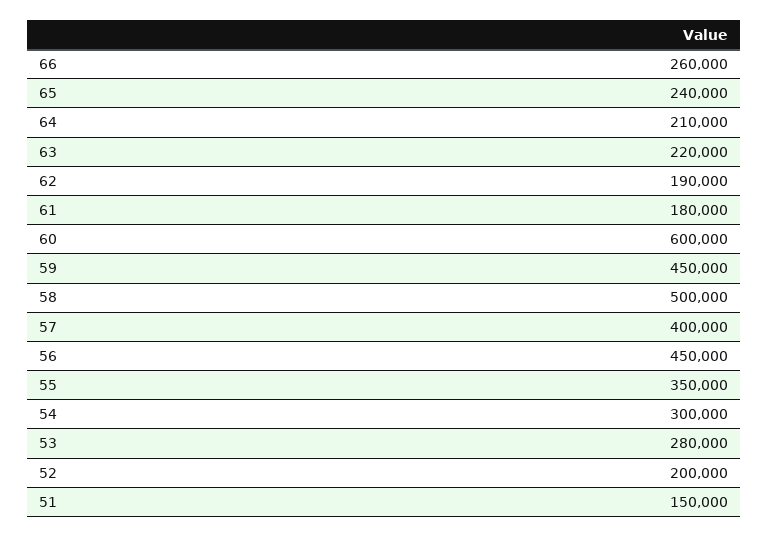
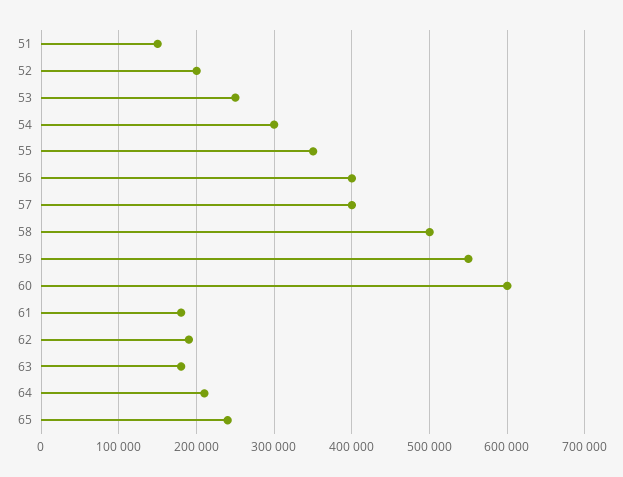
66: 260000 -> none
63: 220000 -> 180000
59: 450000 -> 550000
56: 450000 -> 400000
53: 280000 -> 250000

